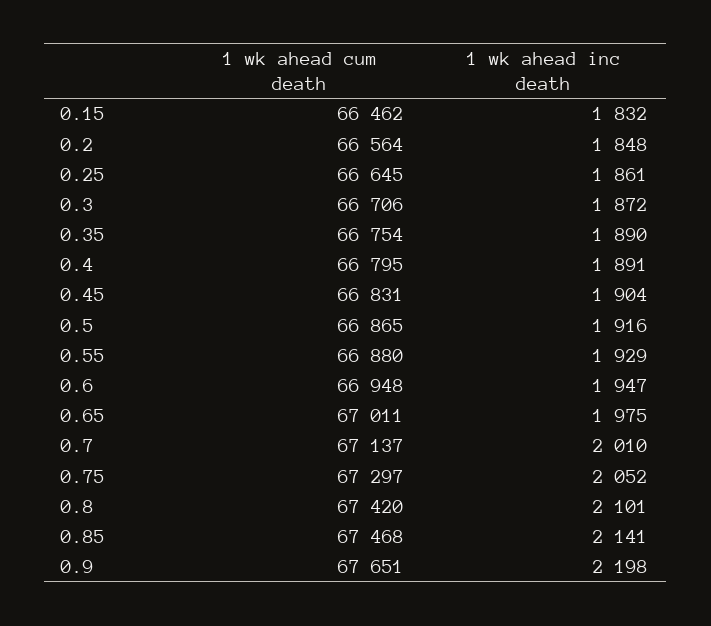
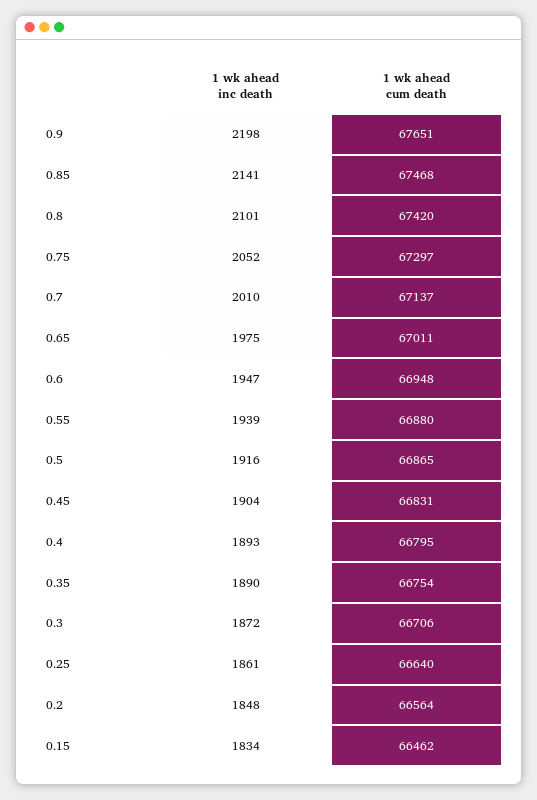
1 wk ahead inc death, 0.15: 1832 -> 1834
1 wk ahead cum death, 0.25: 66645 -> 66640
1 wk ahead inc death, 0.4: 1891 -> 1893
1 wk ahead inc death, 0.55: 1929 -> 1939

